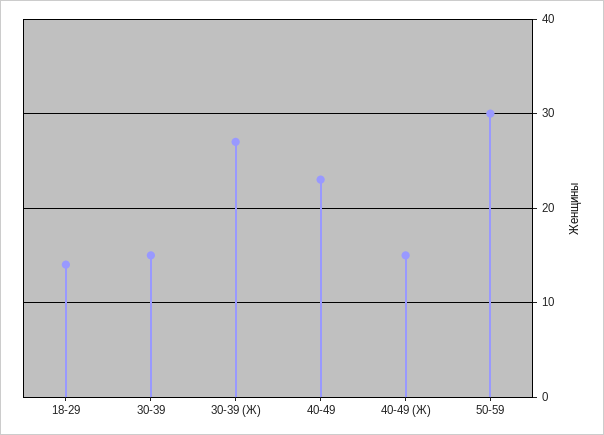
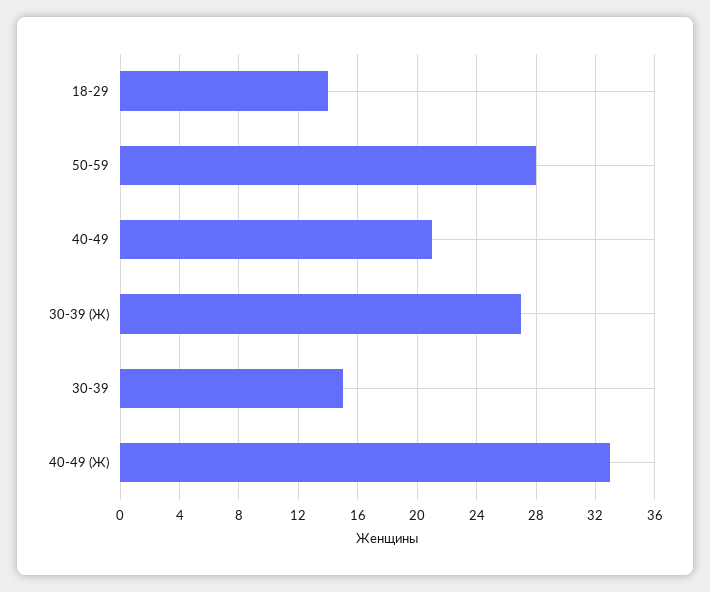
40-49: 23 -> 21
40-49 (Ж): 15 -> 33
50-59: 30 -> 28

